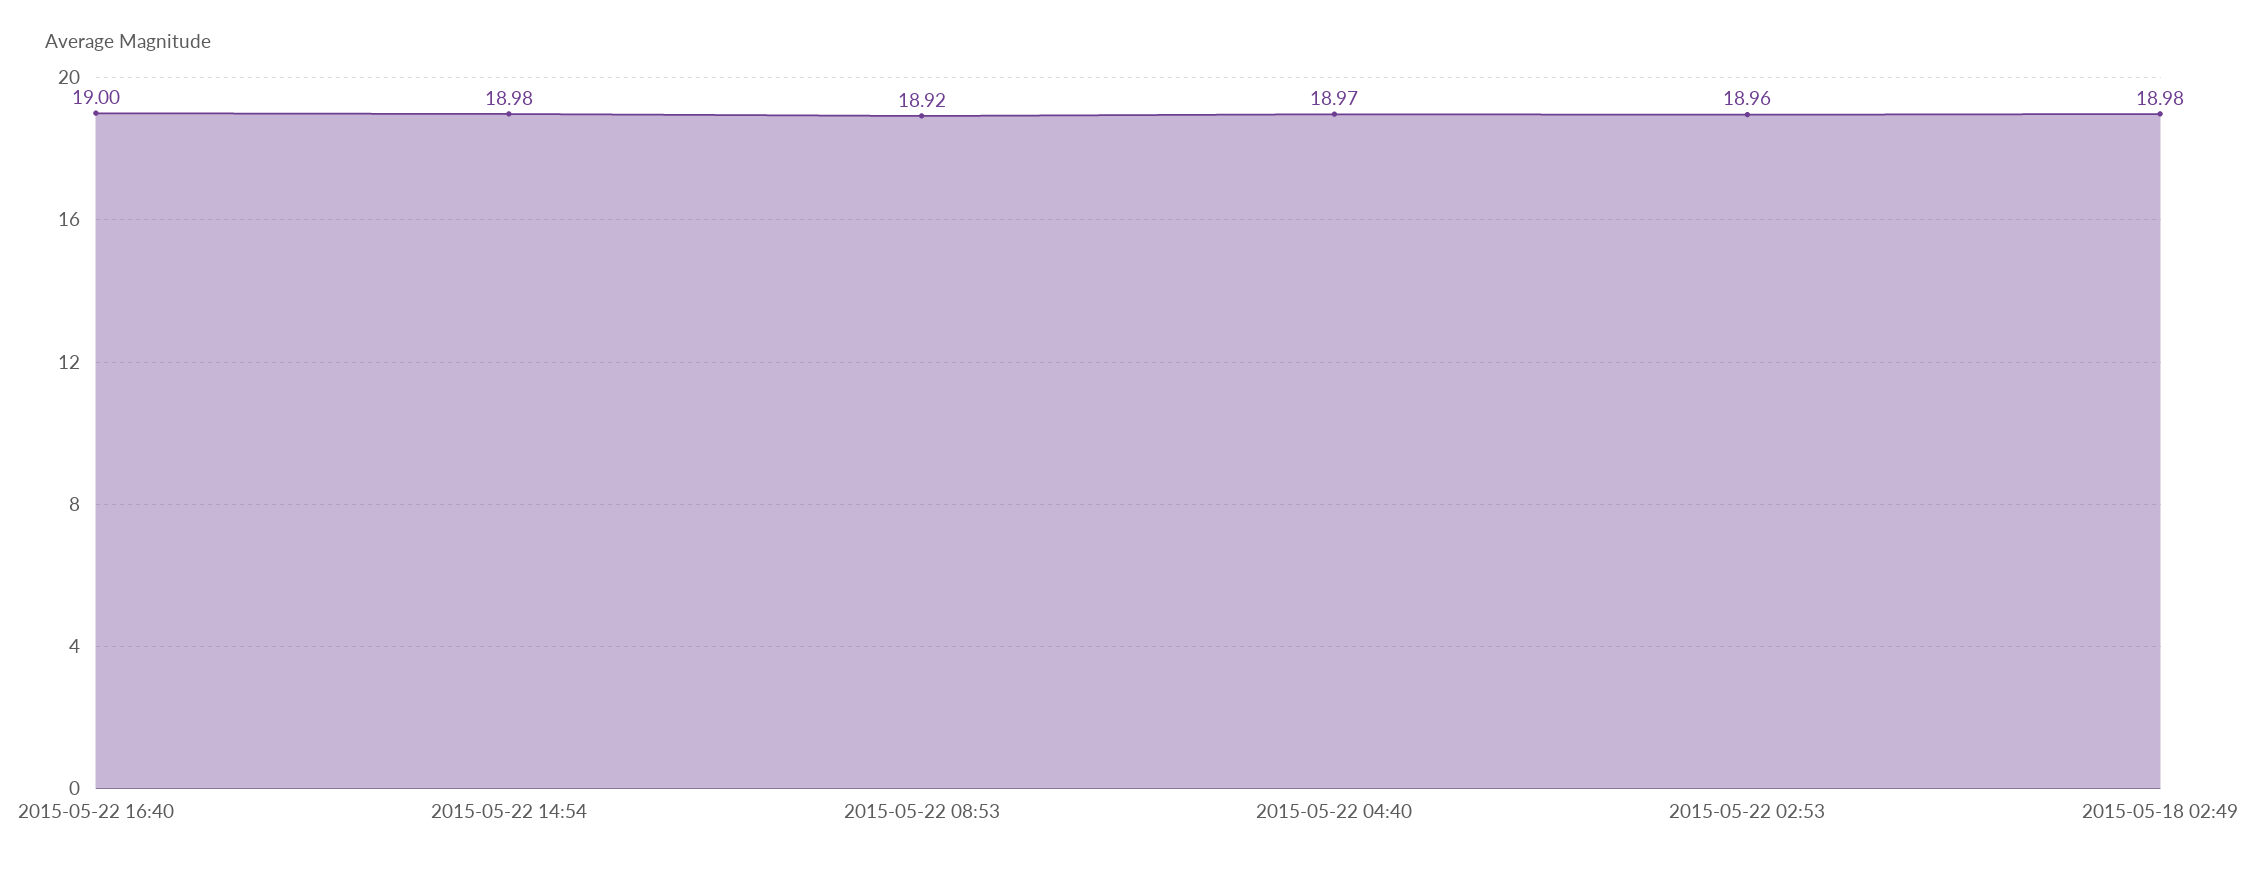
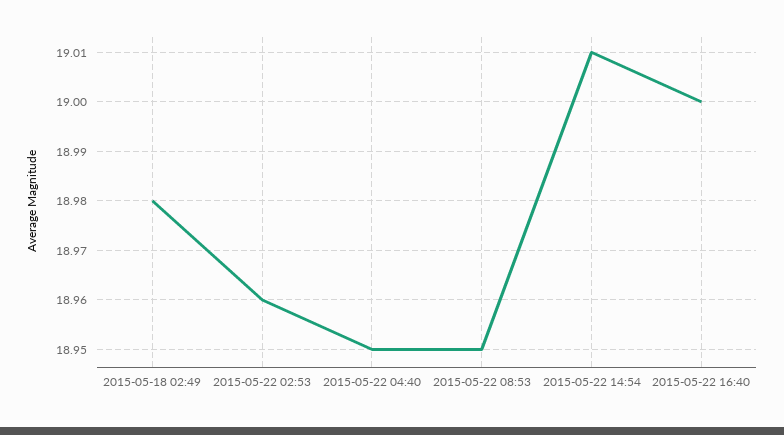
2015-05-22 14:54: 18.98 -> 19.01
2015-05-22 08:53: 18.92 -> 18.95
2015-05-22 04:40: 18.97 -> 18.95

